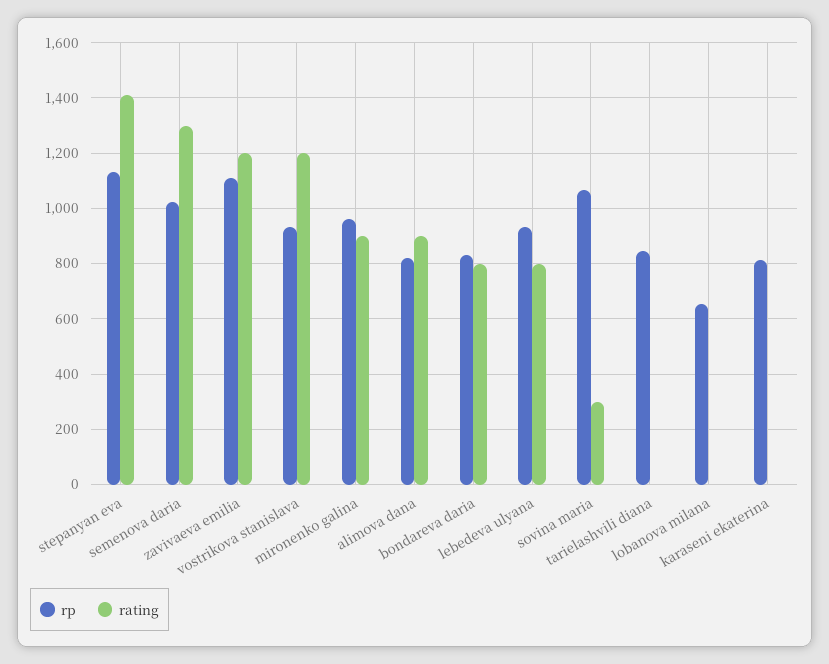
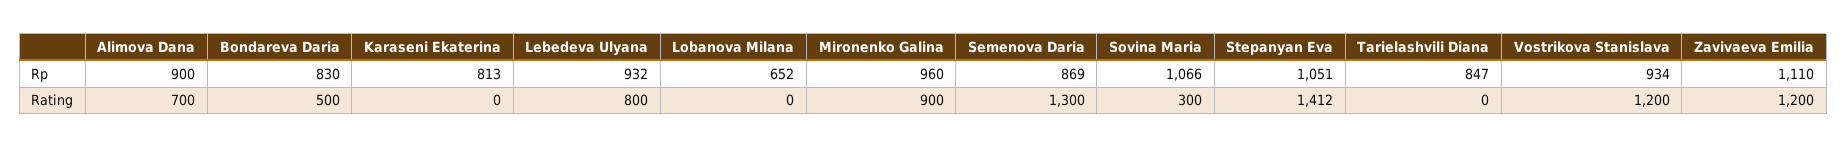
rp, stepanyan eva: 1125 -> 1051
rp, semenova daria: 1025 -> 869
rp, alimova dana: 825 -> 900
rating, alimova dana: 900 -> 700
rating, bondareva daria: 800 -> 500

